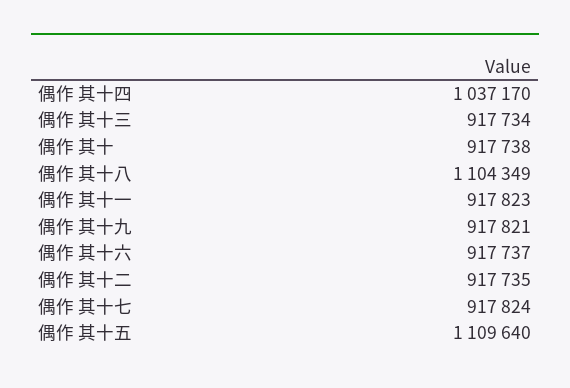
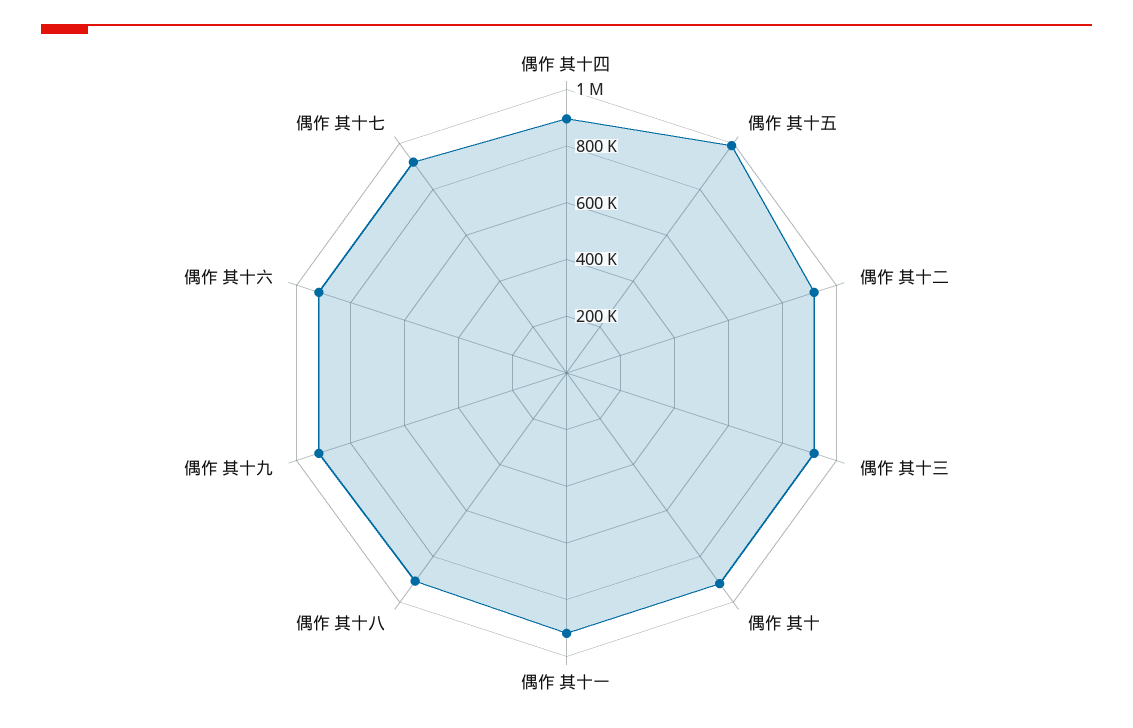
偶作 其十四: 1037170 -> 900000
偶作 其十八: 1104349 -> 900000
偶作 其十五: 1109640 -> 1000000

